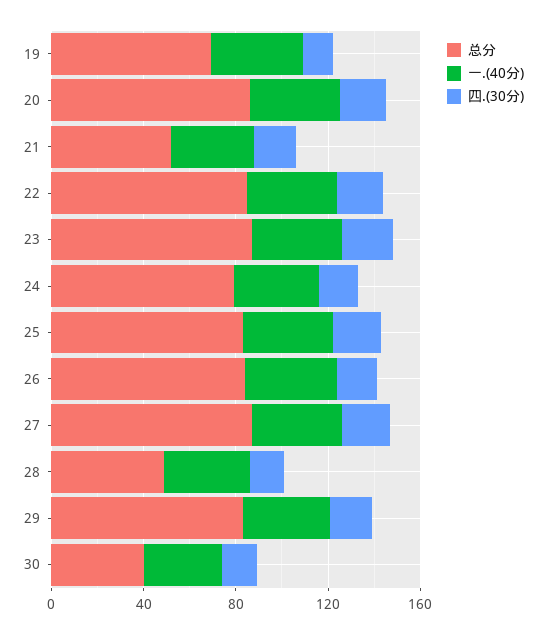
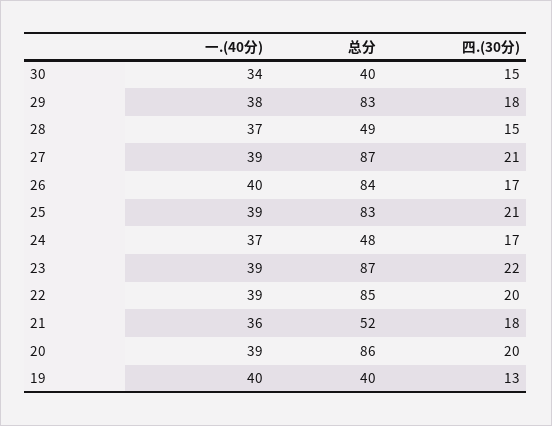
总分, 19: 70 -> 40
总分, 24: 80 -> 48

